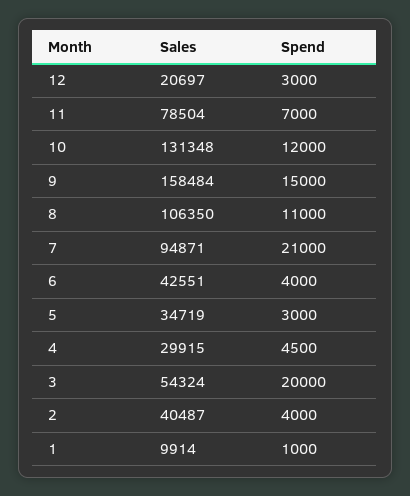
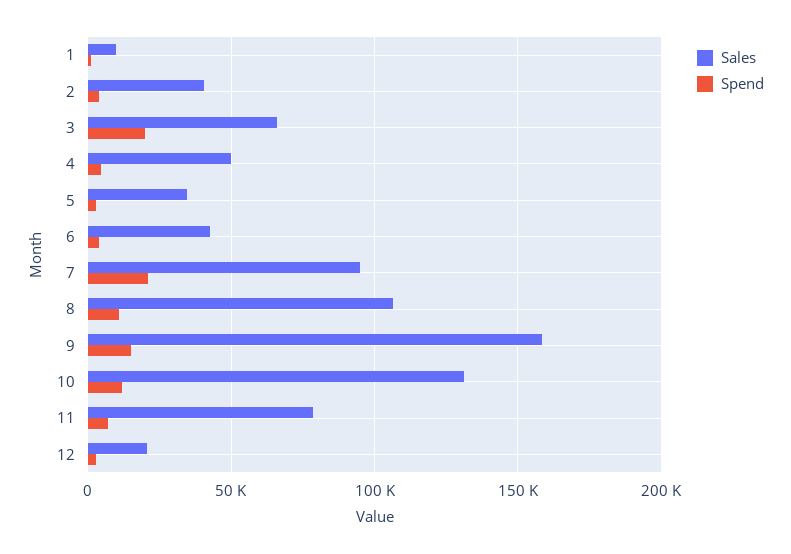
Sales, 4: 29915 -> 50000
Sales, 3: 54324 -> 65000

